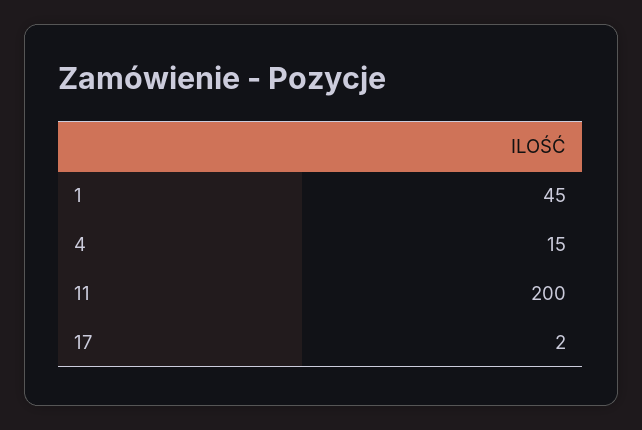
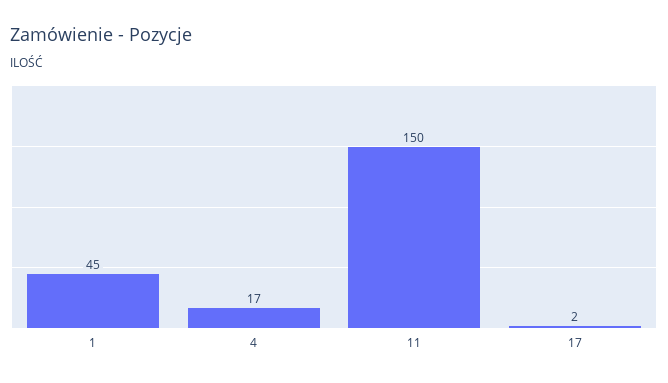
4: 15 -> 17
11: 200 -> 150

